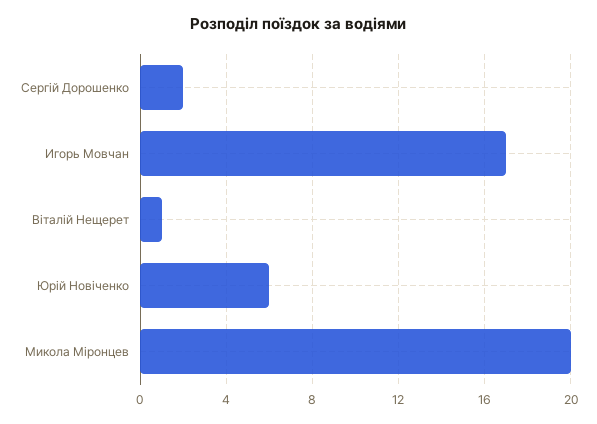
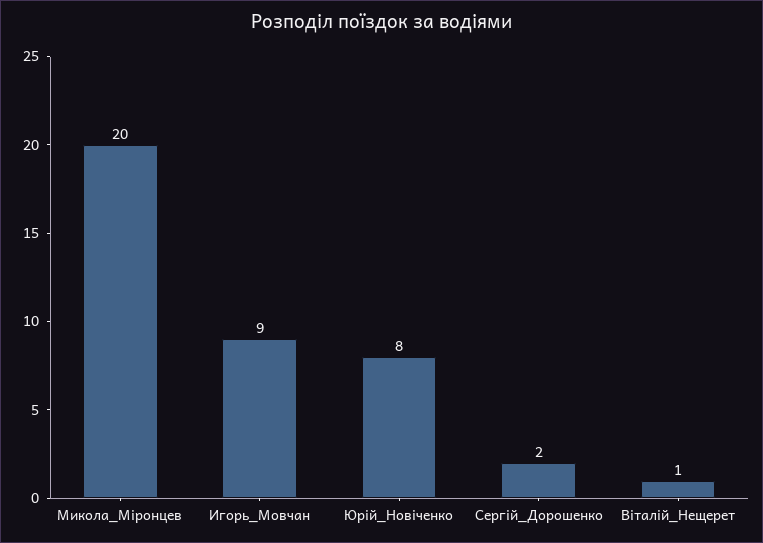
Игорь Мовчан: 17 -> 9
Юрій Новіченко: 6 -> 8

